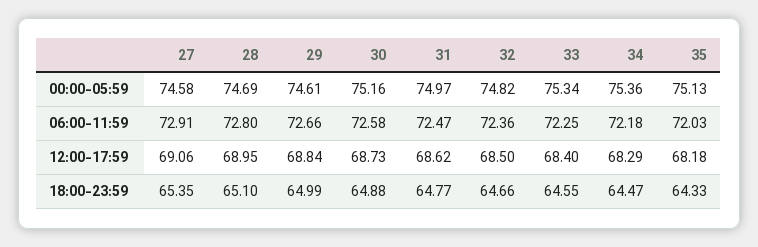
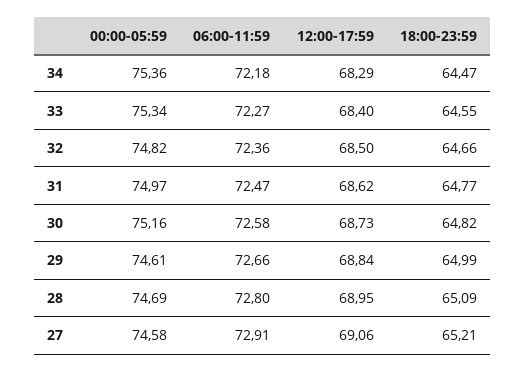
35, 00:00-05:59: 75.13 -> none
33, 06:00-11:59: 72.25 -> 72.27
35, 06:00-11:59: 72.03 -> none
35, 12:00-17:59: 68.18 -> none
27, 18:00-23:59: 65.35 -> 65.21
28, 18:00-23:59: 65.1 -> 65.09
30, 18:00-23:59: 64.88 -> 64.82
35, 18:00-23:59: 64.33 -> none

